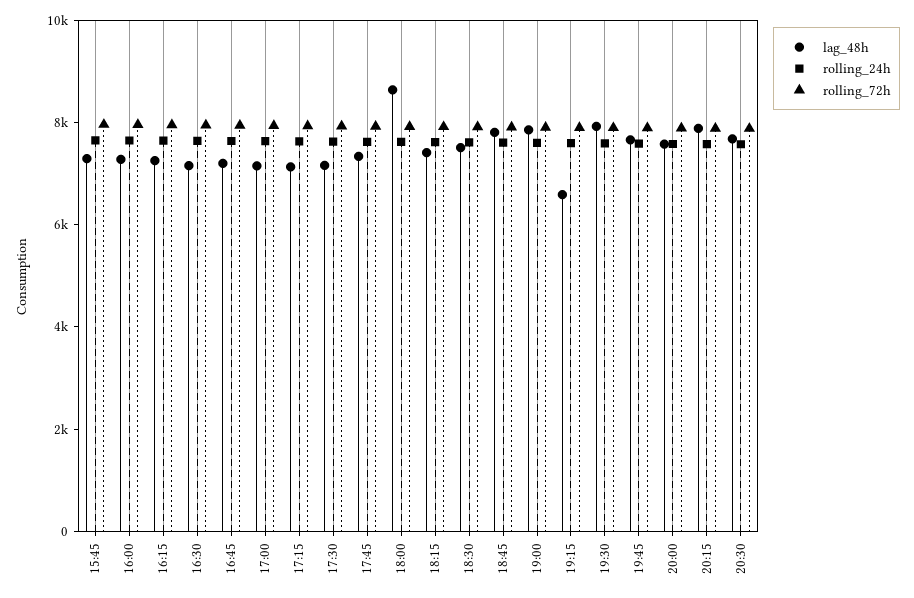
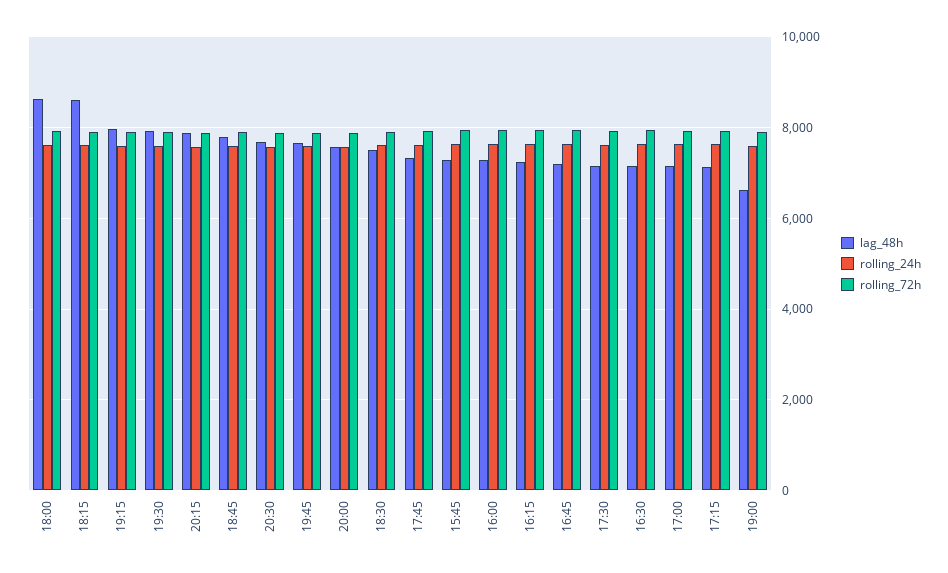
lag_48h, 18:15: 7500 -> 8600
lag_48h, 19:00: 8000 -> 6600
lag_48h, 19:15: 6500 -> 8000

